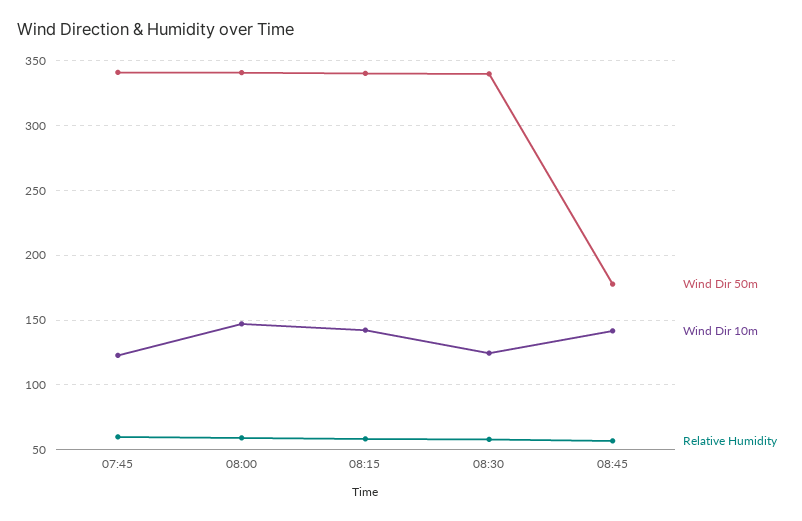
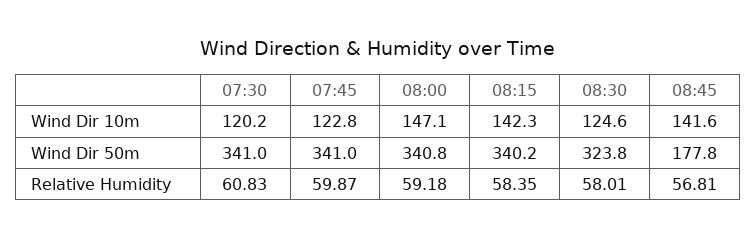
Wind Dir 50m, 08:30: 340 -> 323.8
Wind Dir 10m, 07:30: none -> 120.2
Wind Dir 50m, 07:30: none -> 341
Relative Humidity, 07:30: none -> 60.83

